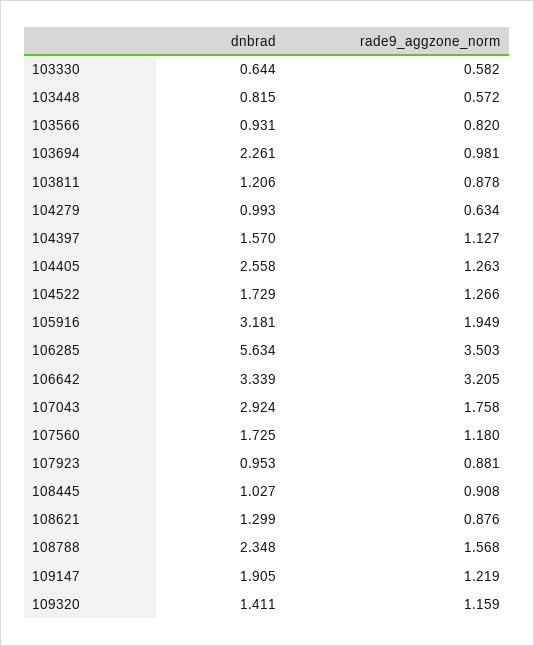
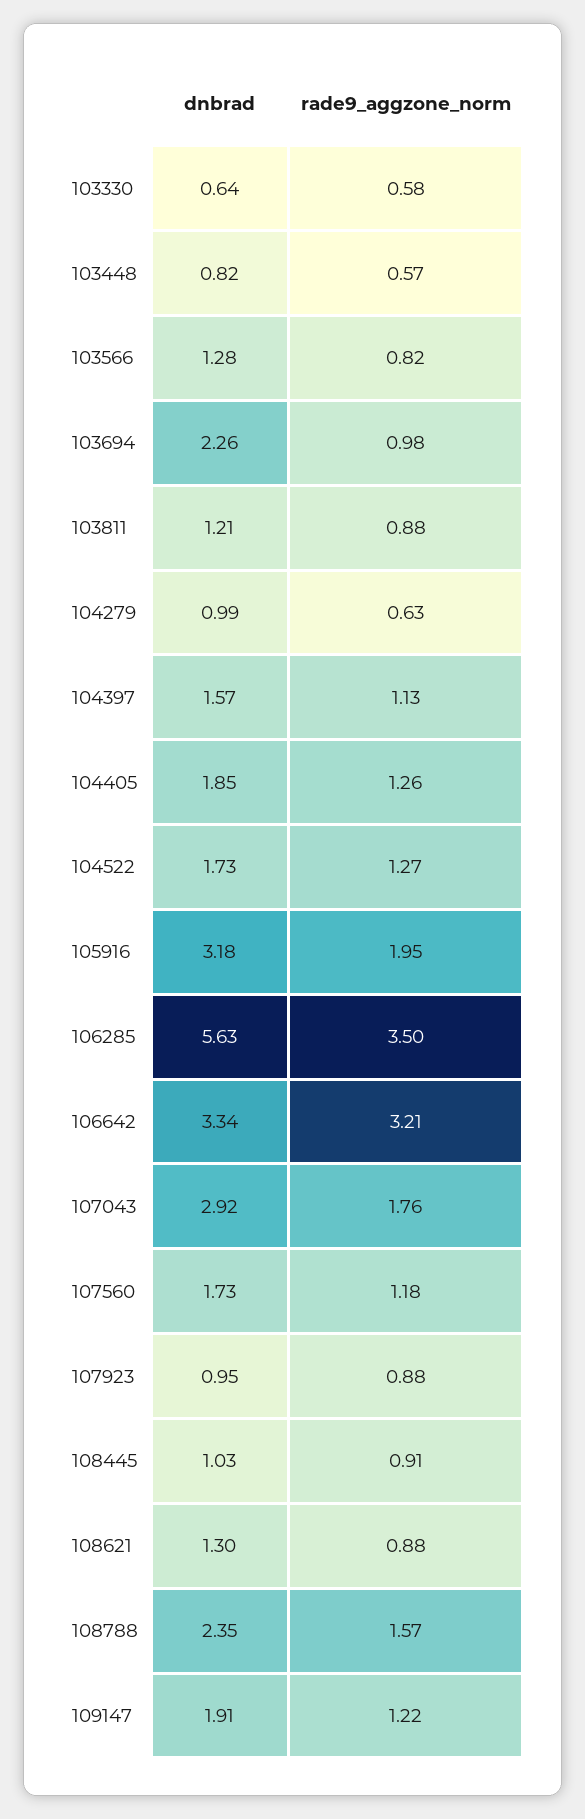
dnbrad, 103566: 0.931 -> 1.28
dnbrad, 104405: 2.558 -> 1.85
dnbrad, 109320: 1.411 -> none
rade9_aggzone_norm, 109320: 1.159 -> none

